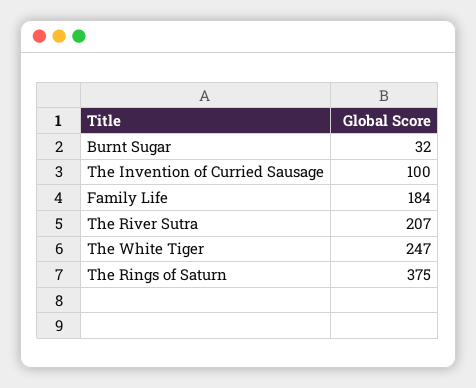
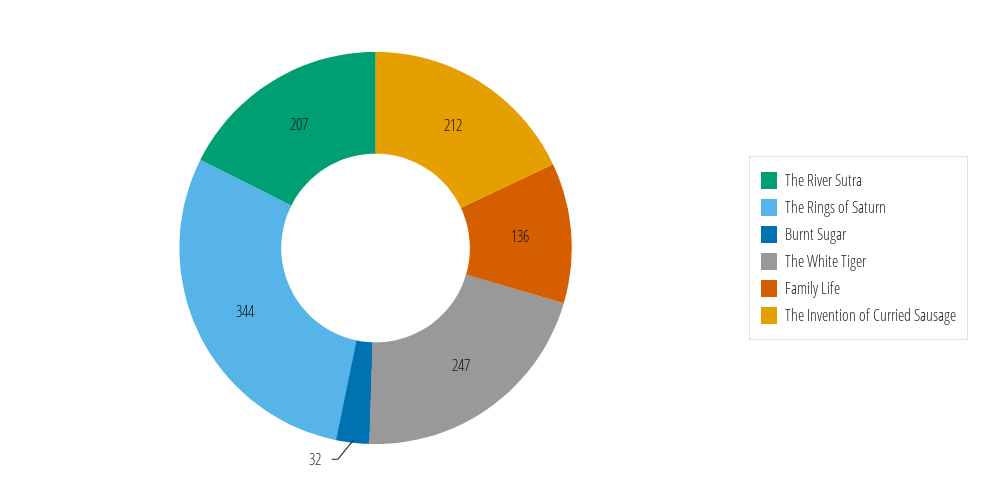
The Invention of Curried Sausage: 100 -> 212
Family Life: 184 -> 136
The Rings of Saturn: 375 -> 344

